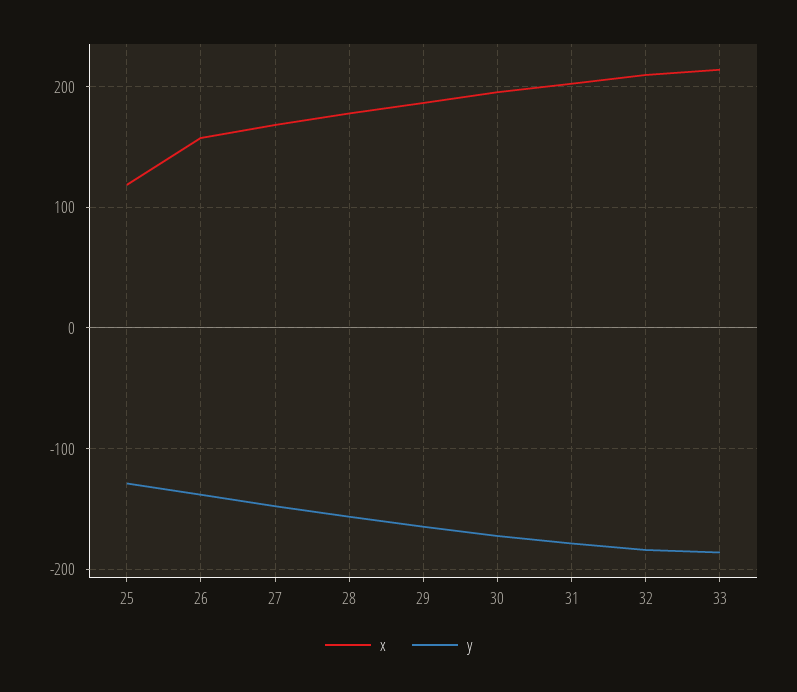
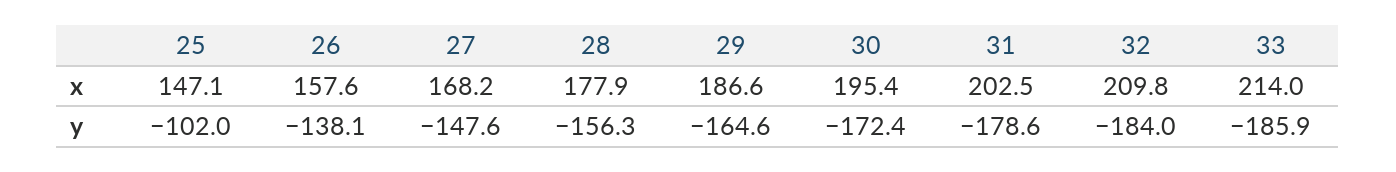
x, 25: 120 -> 147.1
y, 25: -130 -> -102

